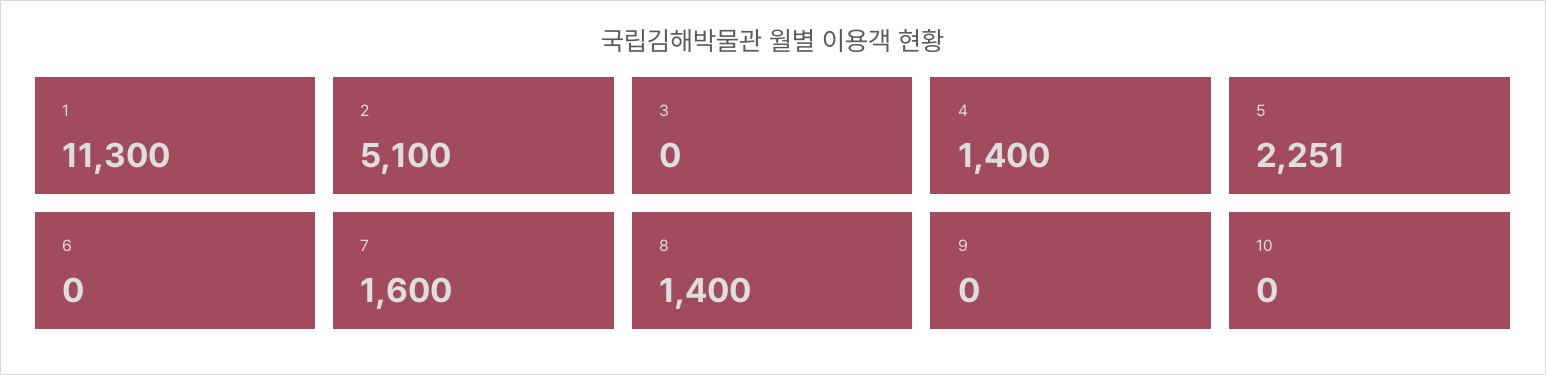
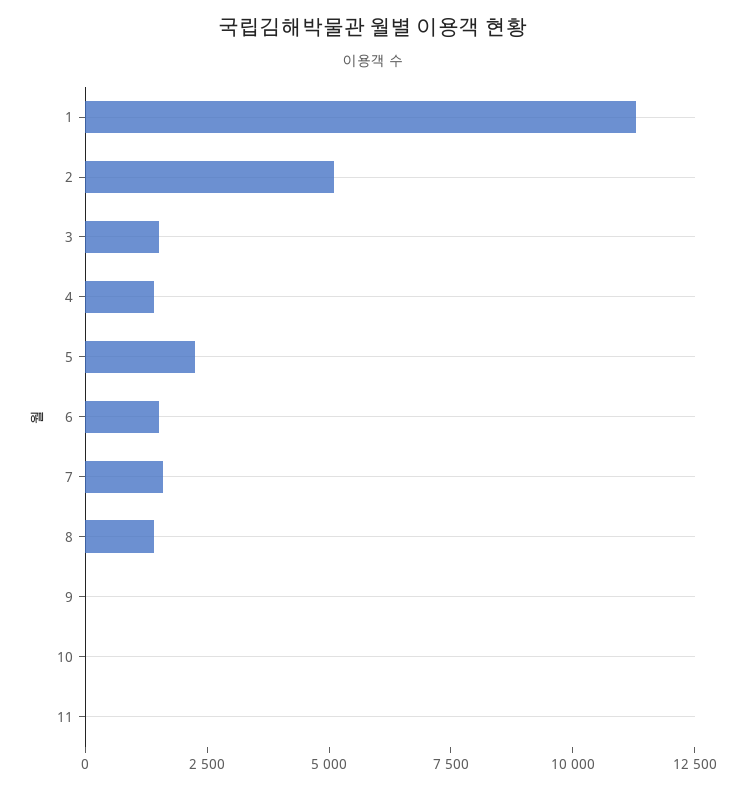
3: 0 -> 1500
6: 0 -> 1500
11: none -> 0

